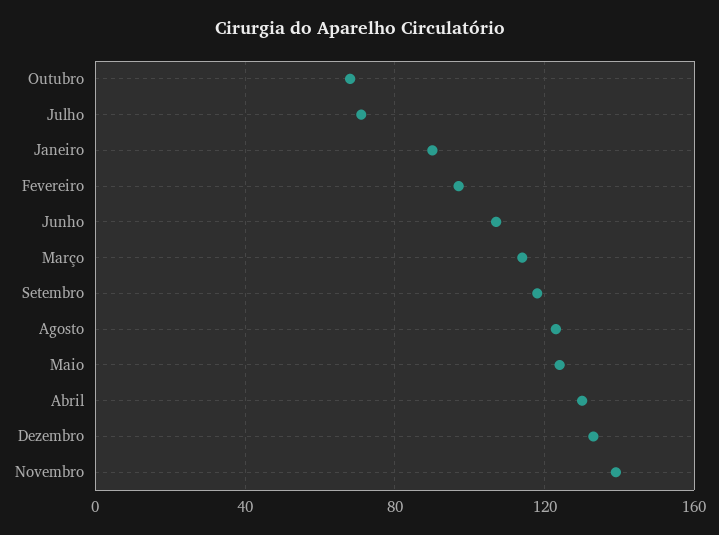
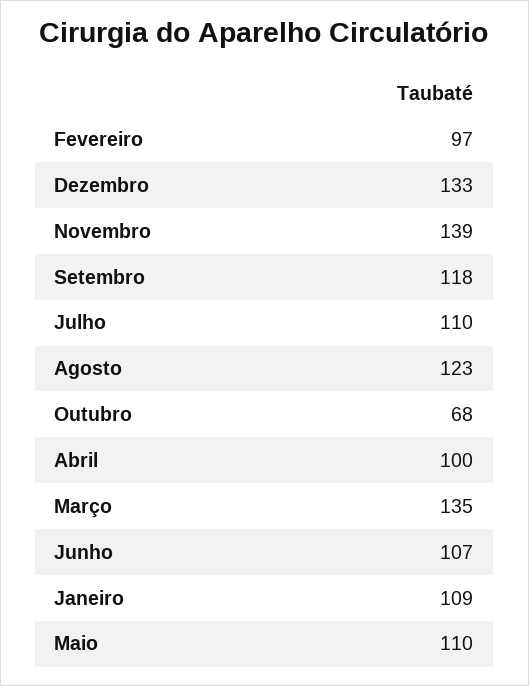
Julho: 70 -> 110
Janeiro: 90 -> 109
Março: 115 -> 135
Maio: 125 -> 110
Abril: 130 -> 100

